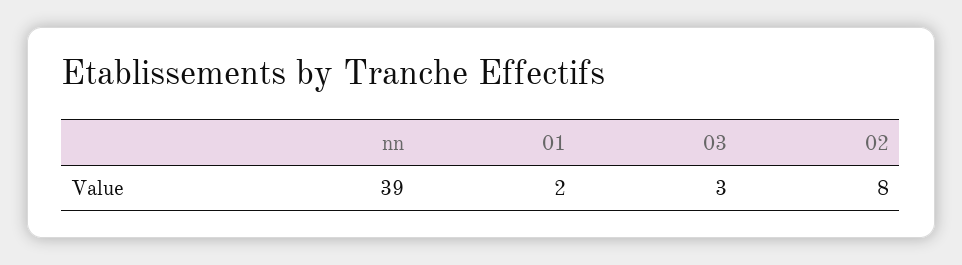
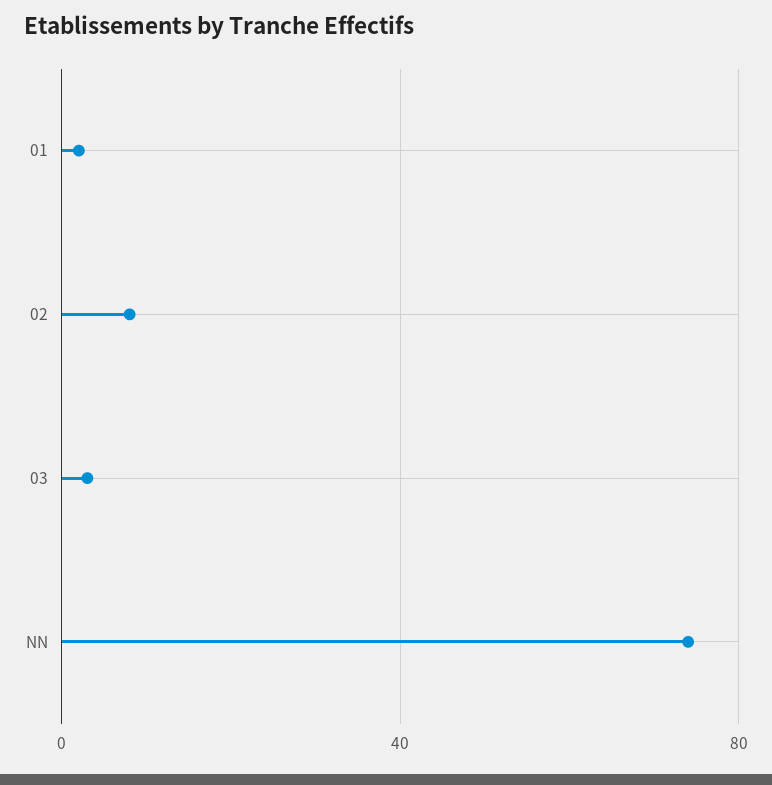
nn: 39 -> 75

